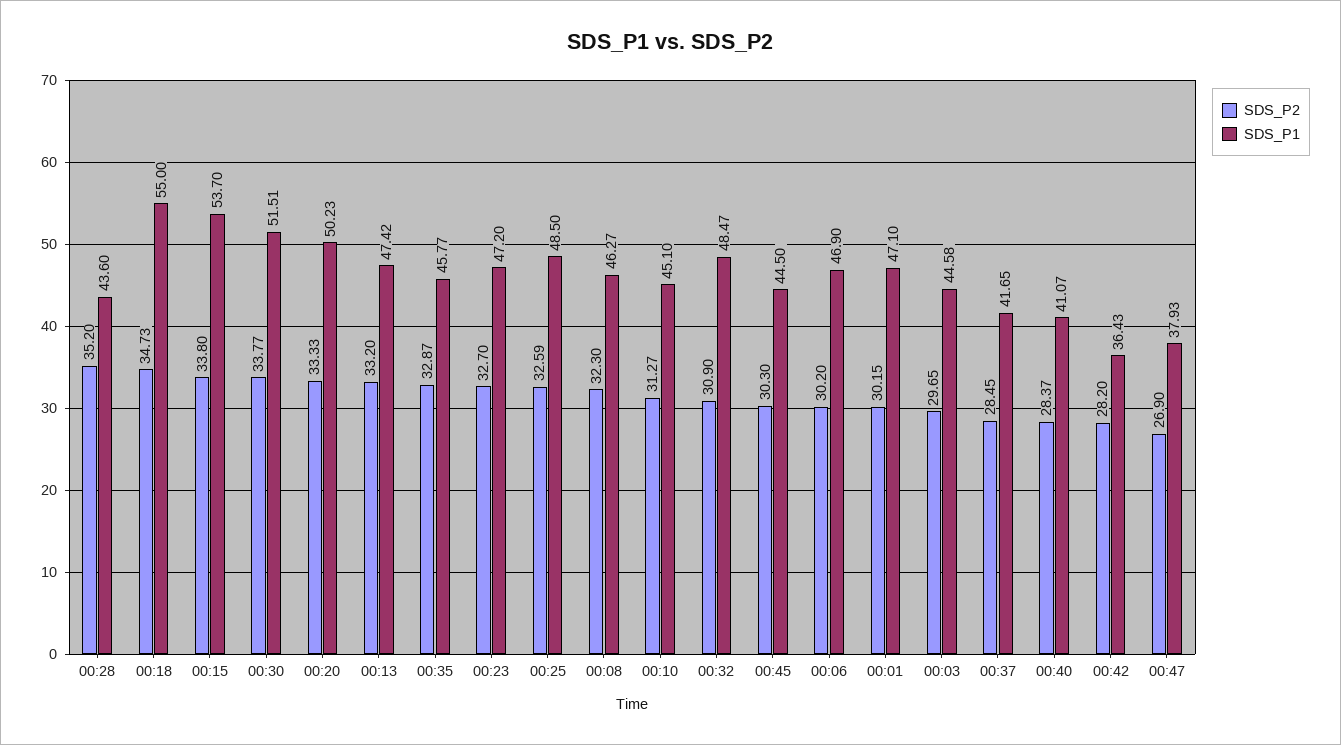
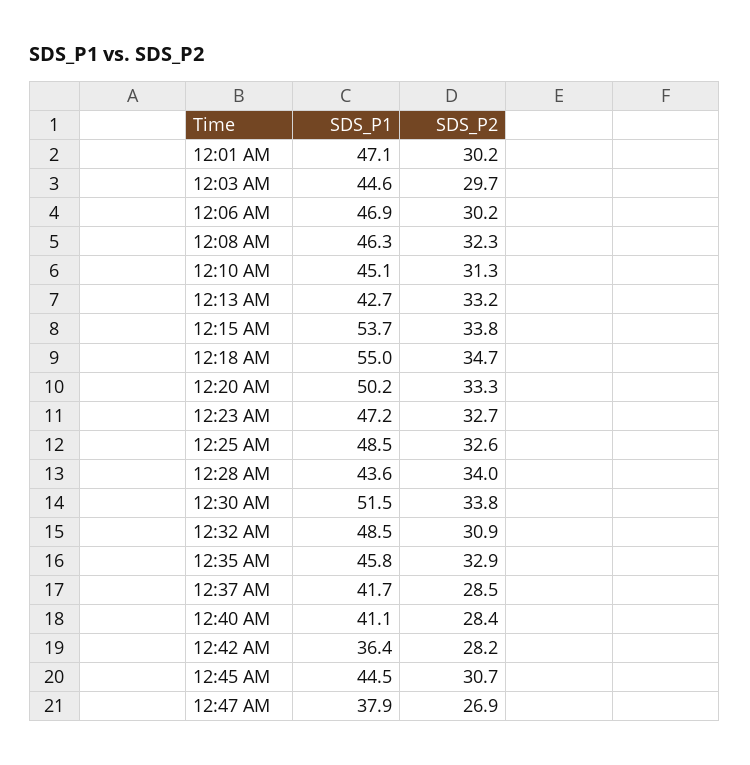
SDS_P2, 00:28: 35.2 -> 34
SDS_P1, 00:13: 47.42 -> 42.7
SDS_P2, 00:45: 30.3 -> 30.7

